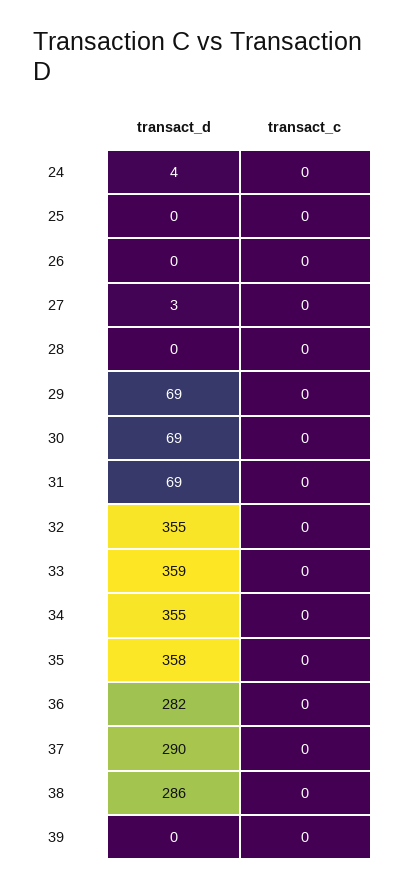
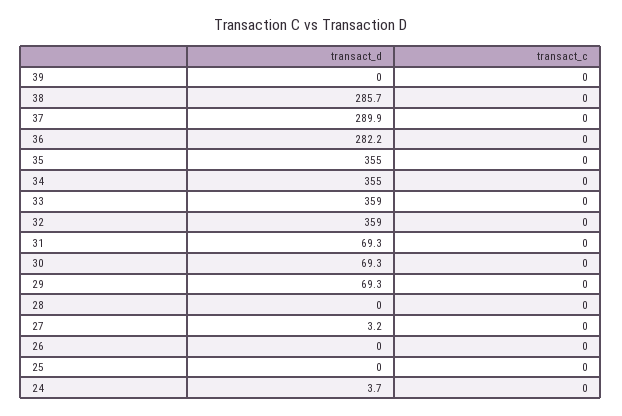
transact_d, 32: 355 -> 359
transact_d, 35: 358 -> 355

